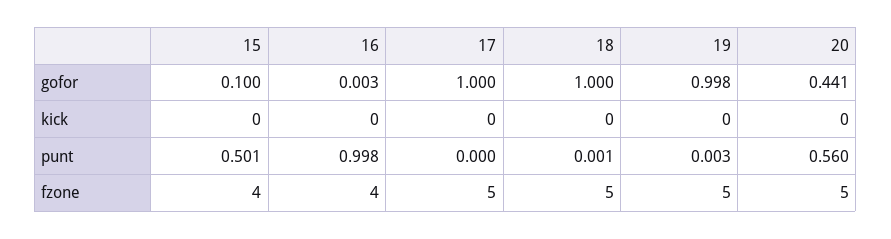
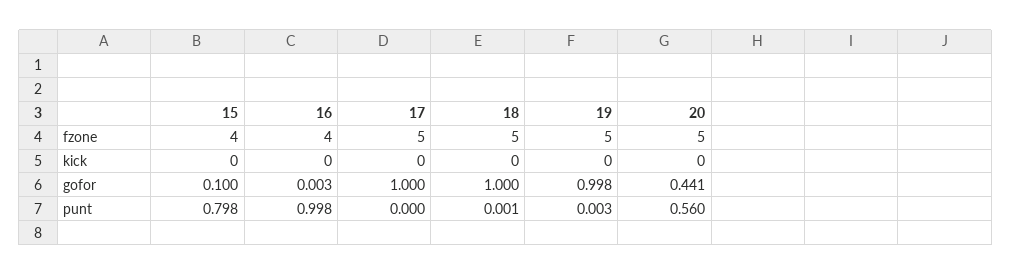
15, punt: 0.501 -> 0.798

